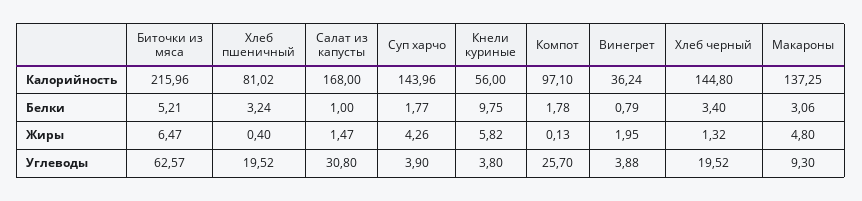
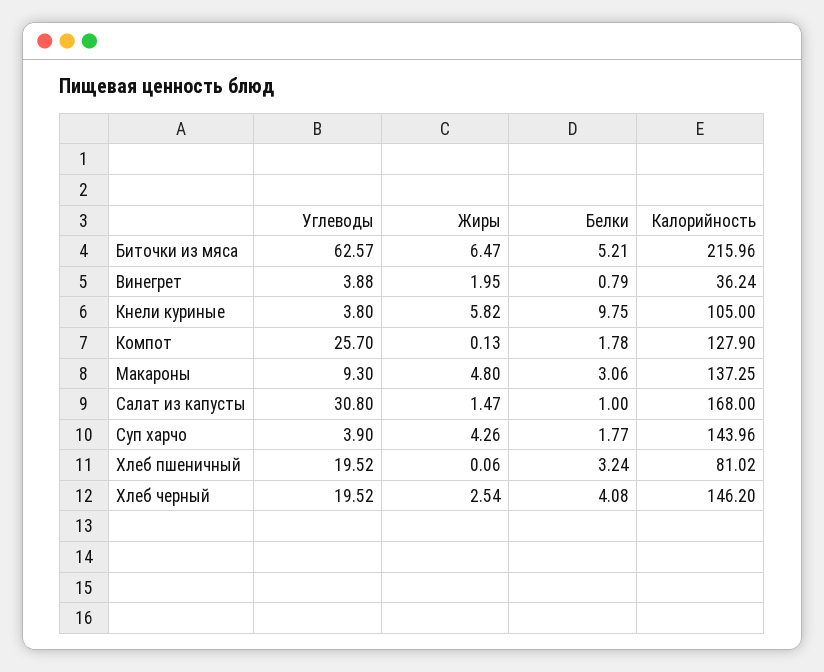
Кнели куриные, Калорийность: 56 -> 105
Компот, Калорийность: 97.1 -> 127.9
Хлеб черный, Калорийность: 144.8 -> 146.2
Хлеб черный, Белки: 3.4 -> 4.08
Хлеб пшеничный, Жиры: 0.4 -> 0.06
Хлеб черный, Жиры: 1.32 -> 2.54

